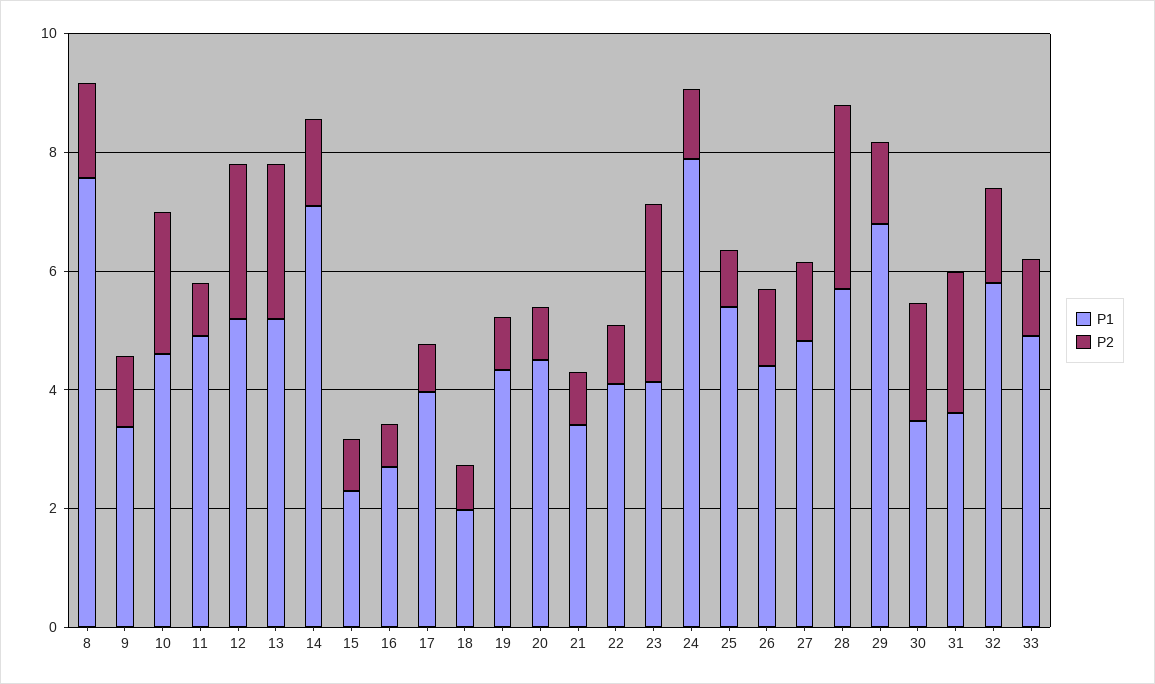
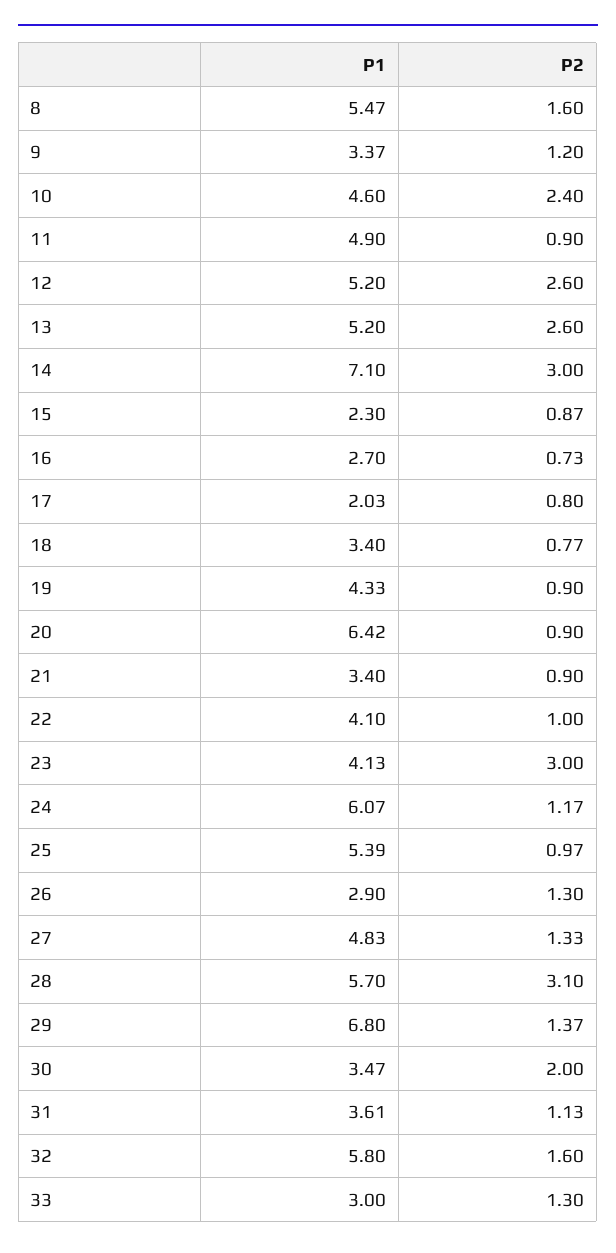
P1, 8: 7.5 -> 5.47
P2, 14: 1.5 -> 3
P1, 17: 4 -> 2.03
P1, 18: 2 -> 3.4
P1, 20: 4.5 -> 6.42
P1, 24: 8 -> 6.07
P1, 26: 4.5 -> 2.9
P2, 31: 2.5 -> 1.13
P1, 33: 5 -> 3

